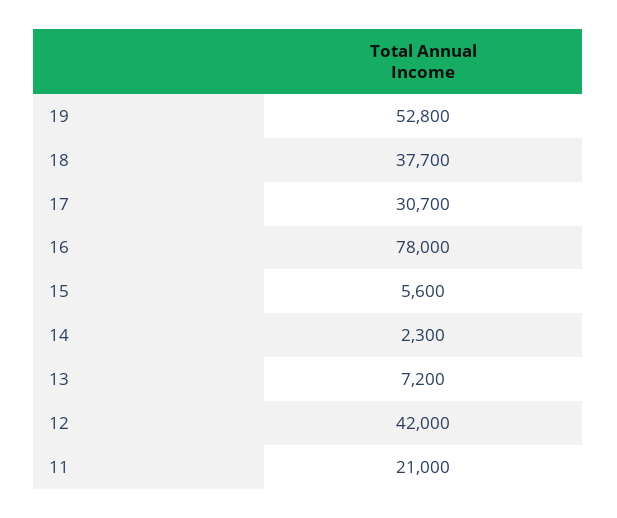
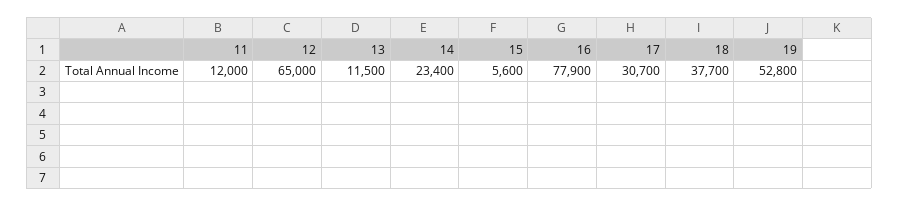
16: 78000 -> 77900
14: 2300 -> 23400
13: 7200 -> 11500
12: 42000 -> 65000
11: 21000 -> 12000

